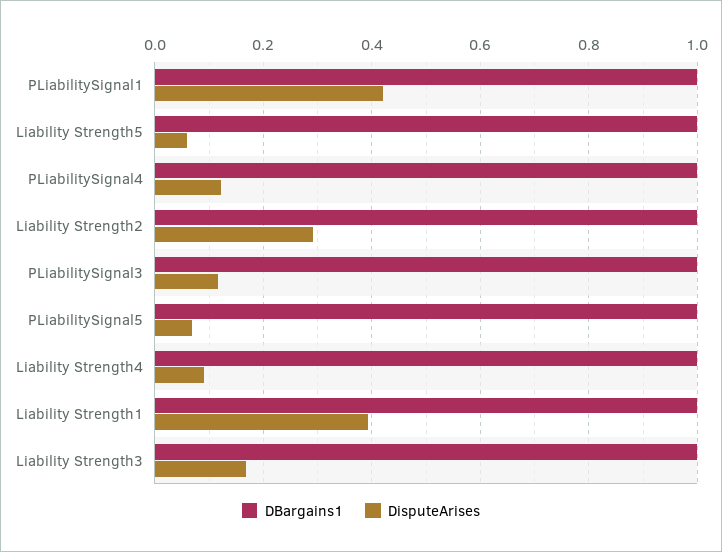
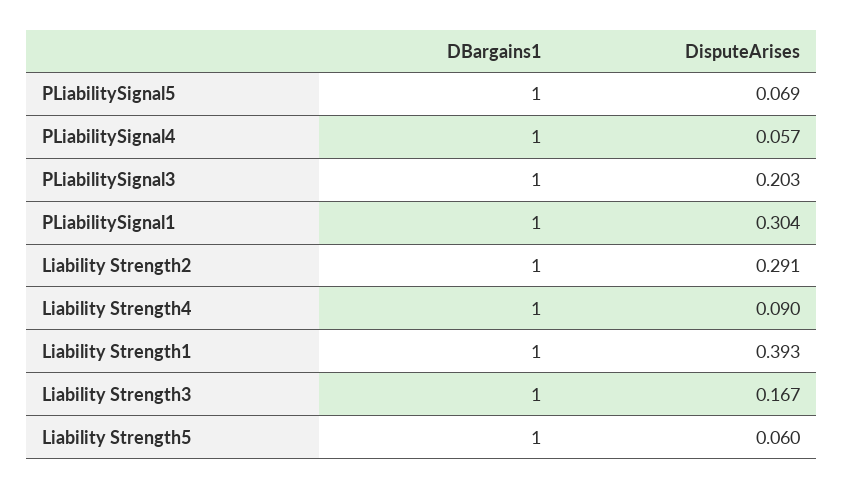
DisputeArises, PLiabilitySignal1: 0.42 -> 0.304
DisputeArises, PLiabilitySignal4: 0.12 -> 0.057
DisputeArises, PLiabilitySignal3: 0.12 -> 0.203

